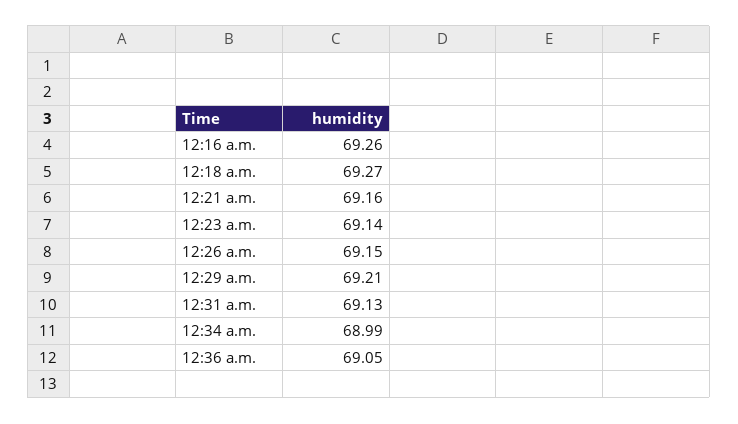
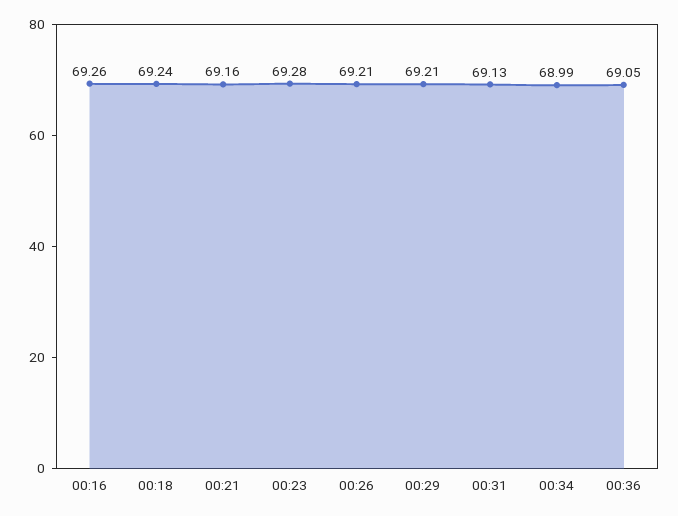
12:18 a.m.: 69.27 -> 69.24
12:23 a.m.: 69.14 -> 69.28
12:26 a.m.: 69.15 -> 69.21

